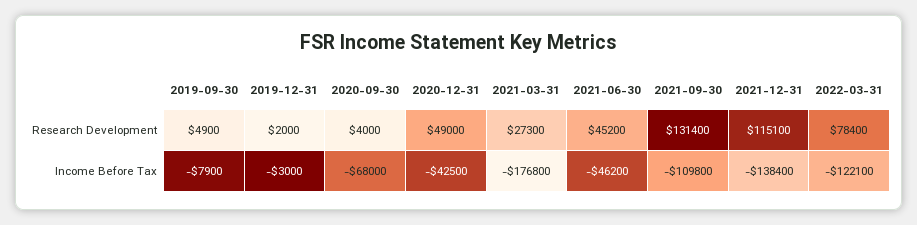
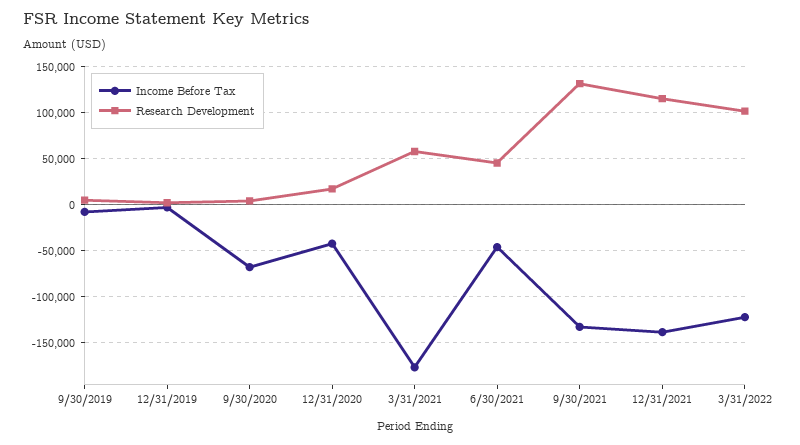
Research Development, 2020-12-31: 49000 -> 20000
Research Development, 2021-03-31: 27300 -> 60000
Research Development, 2022-03-31: 78400 -> 100000
Income Before Tax, 2021-09-30: -109800 -> -130000

